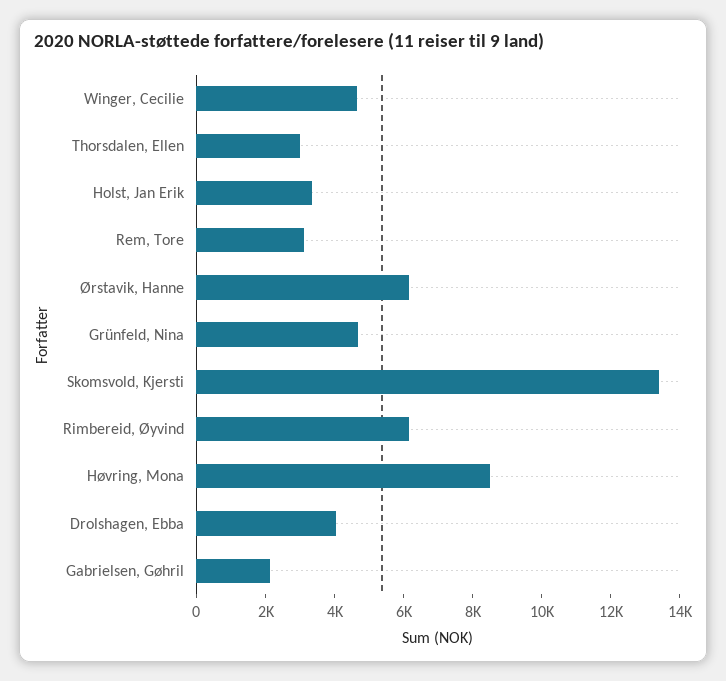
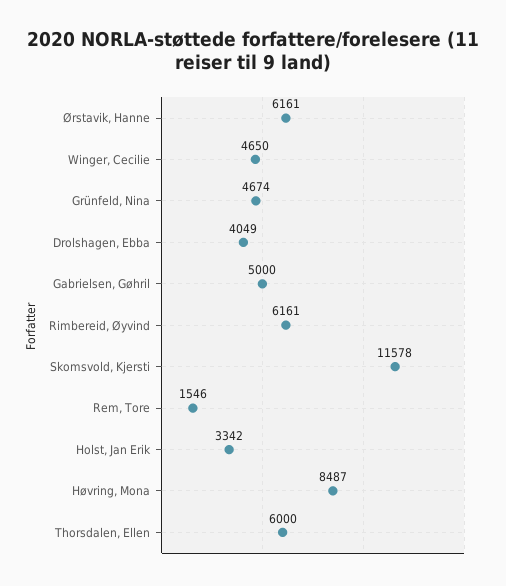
Thorsdalen, Ellen: 3000 -> 6000
Rem, Tore: 3000 -> 1546
Skomsvold, Kjersti: 13500 -> 11578
Gabrielsen, Gøhril: 2000 -> 5000

